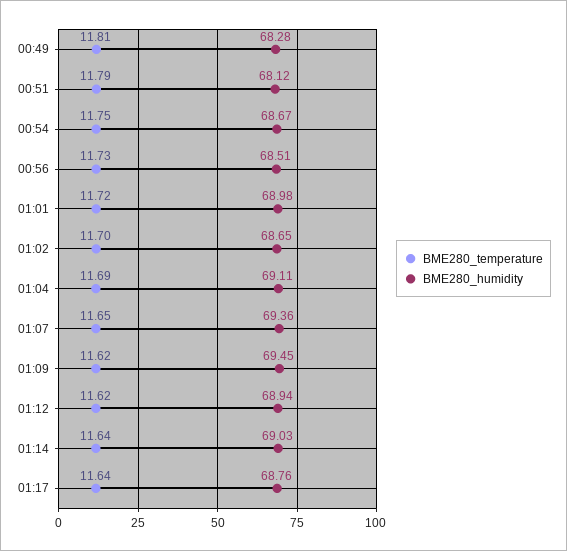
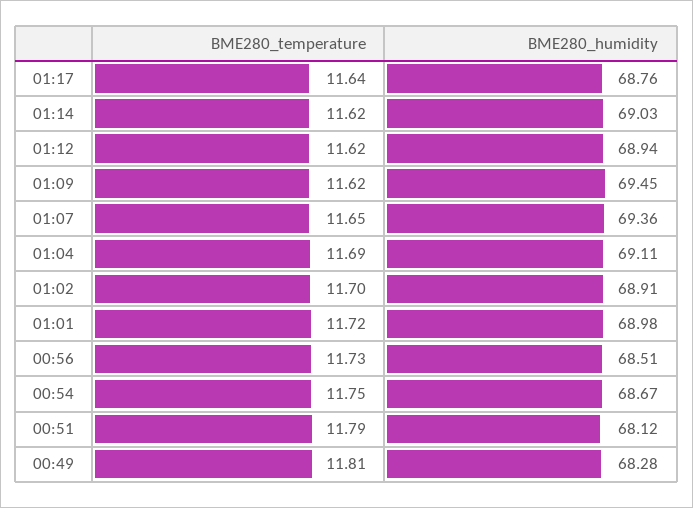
BME280_humidity, 01:02: 68.65 -> 68.91
BME280_temperature, 01:14: 11.64 -> 11.62

